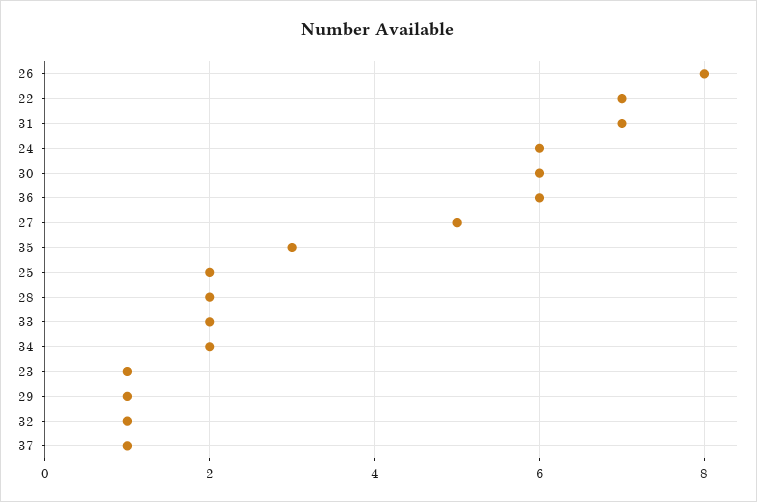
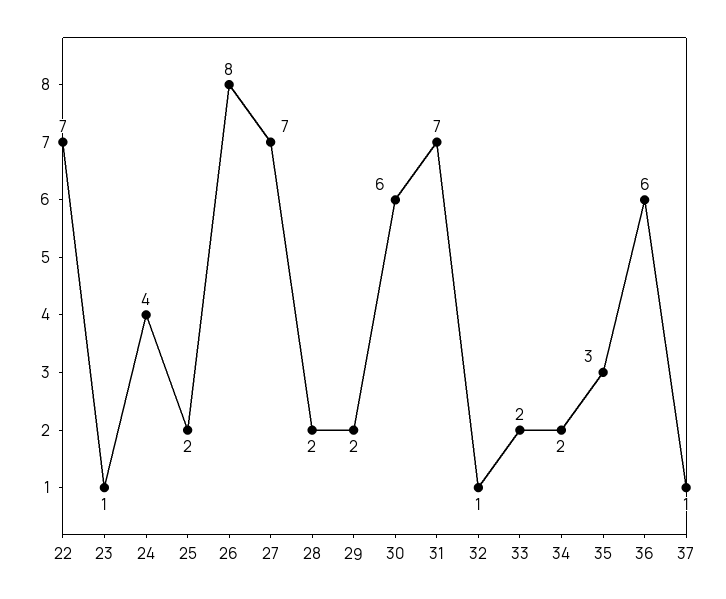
24: 6 -> 4
27: 5 -> 7
29: 1 -> 2

